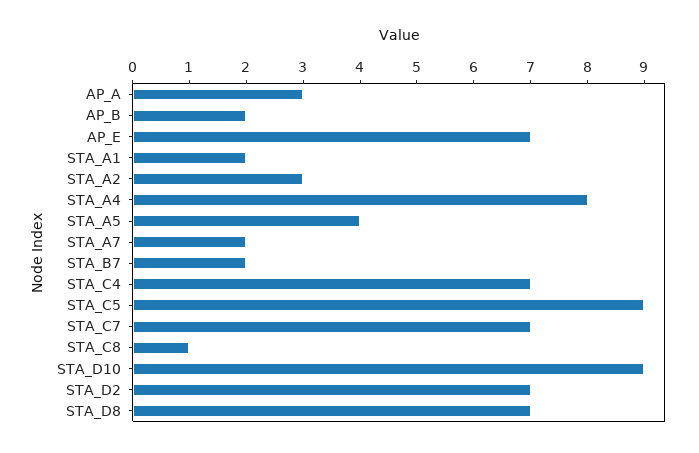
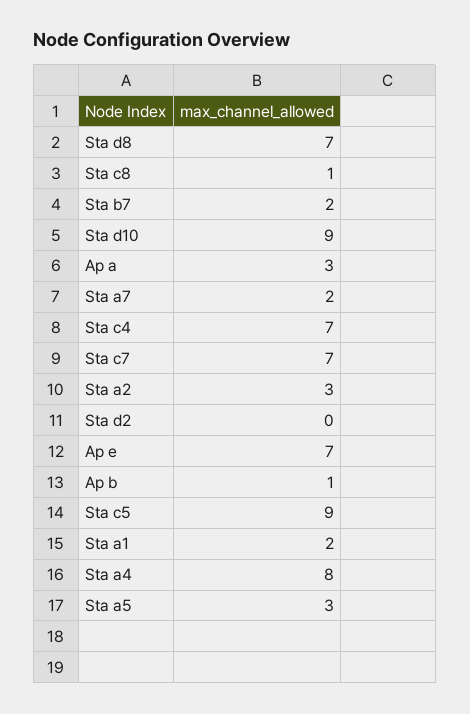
AP_B: 2 -> 1
STA_A5: 4 -> 3
STA_D2: 7 -> 0

